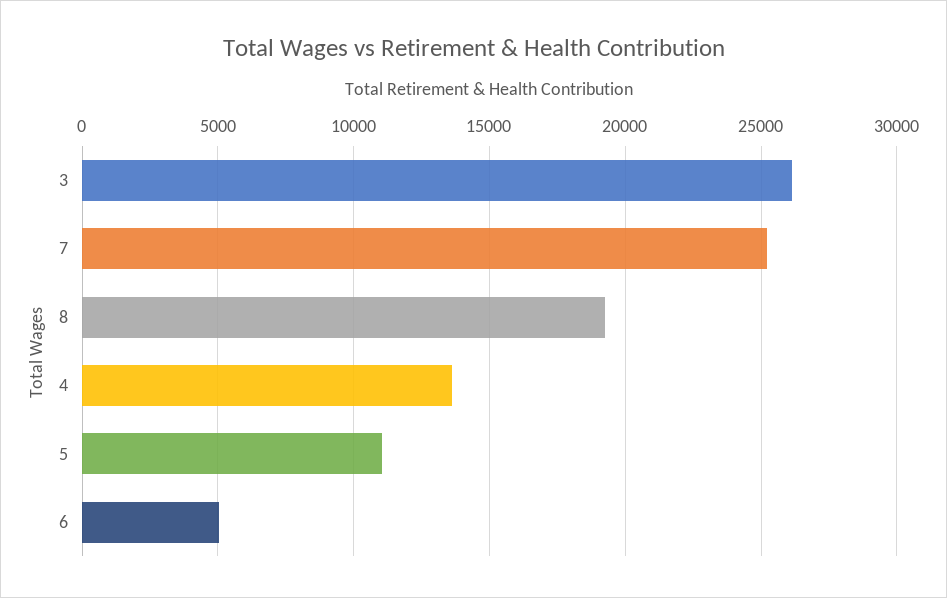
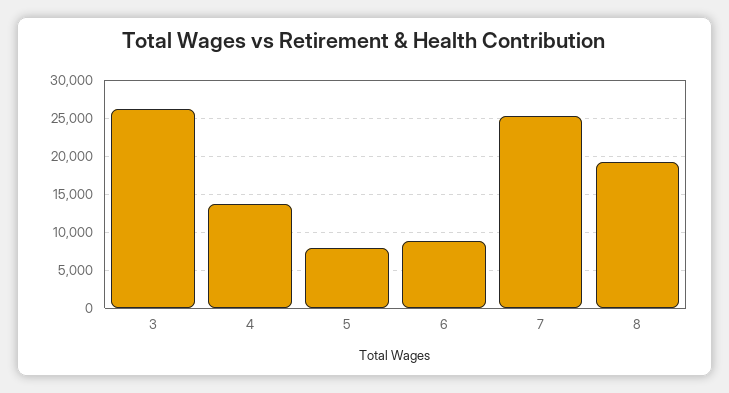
5: 11000 -> 8000
6: 5000 -> 9000

